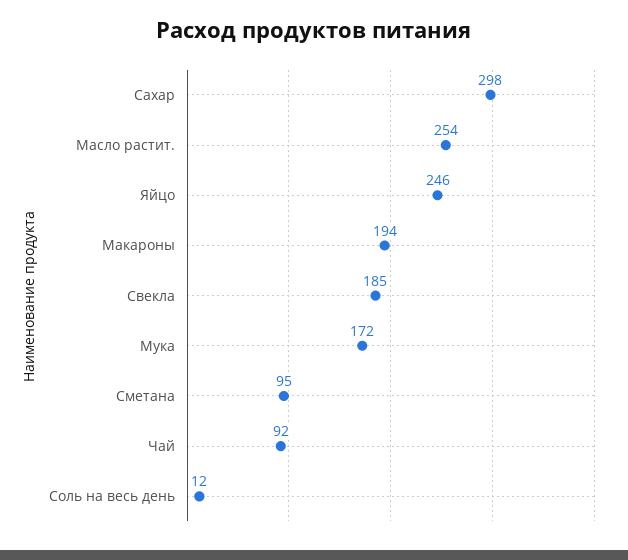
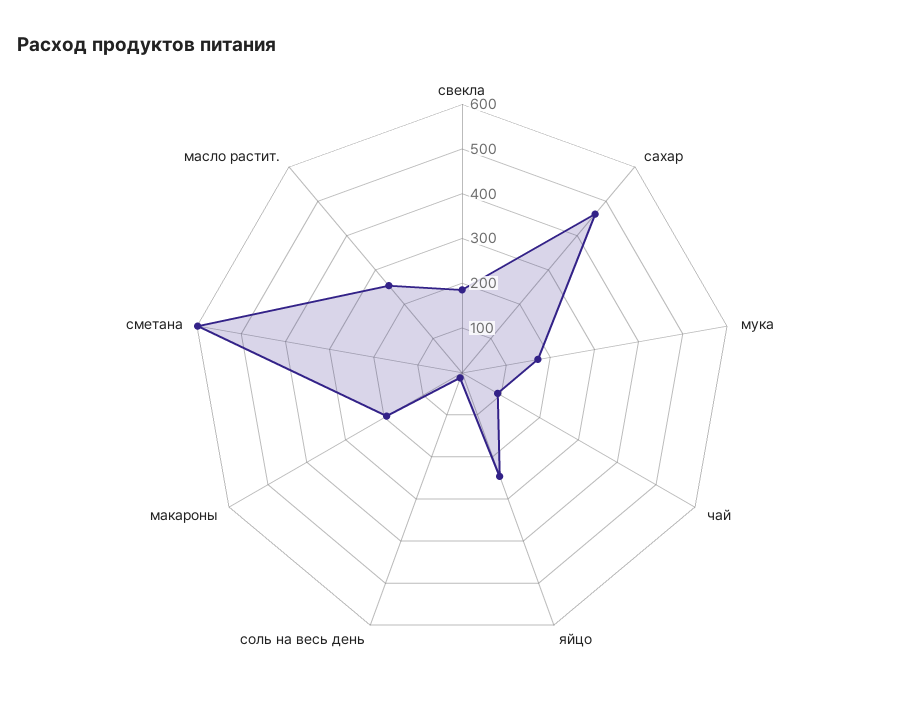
Сахар: 298 -> 460
Сметана: 95 -> 600

